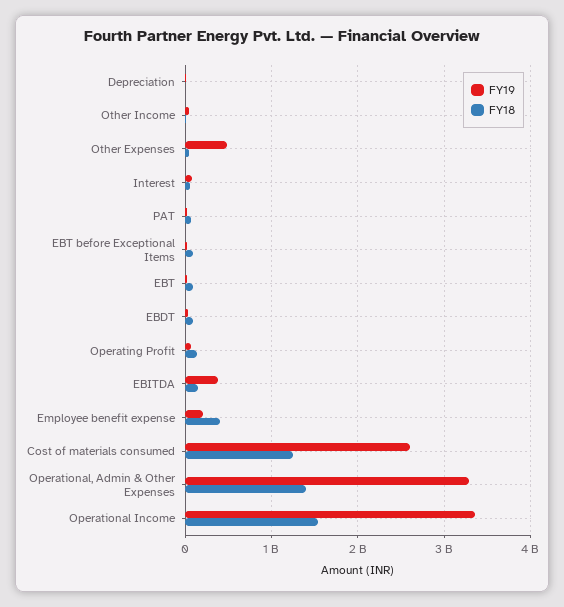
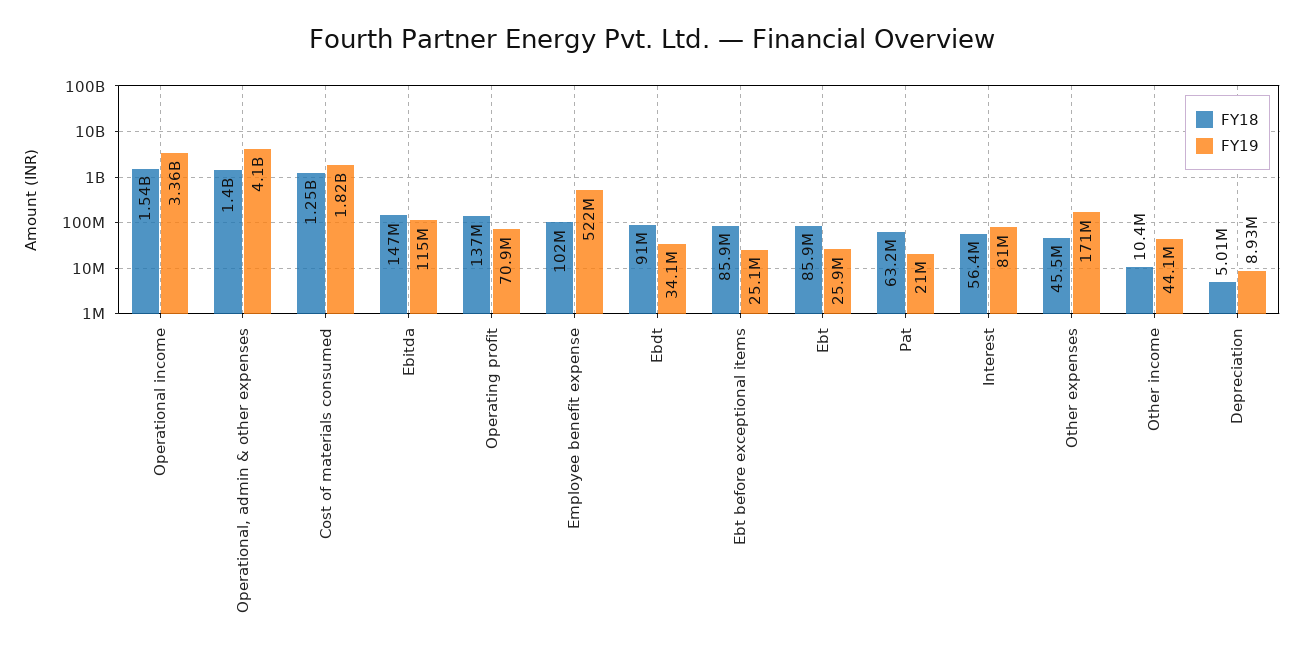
FY19, Other Expenses: 500000000 -> 171000000
FY19, EBITDA: 400000000 -> 115000000
FY19, Employee benefit expense: 200000000 -> 522000000
FY18, Employee benefit expense: 400000000 -> 102000000
FY19, Cost of materials consumed: 2600000000 -> 1820000000
FY19, Operational, Admin & Other Expenses: 3300000000 -> 4100000000

